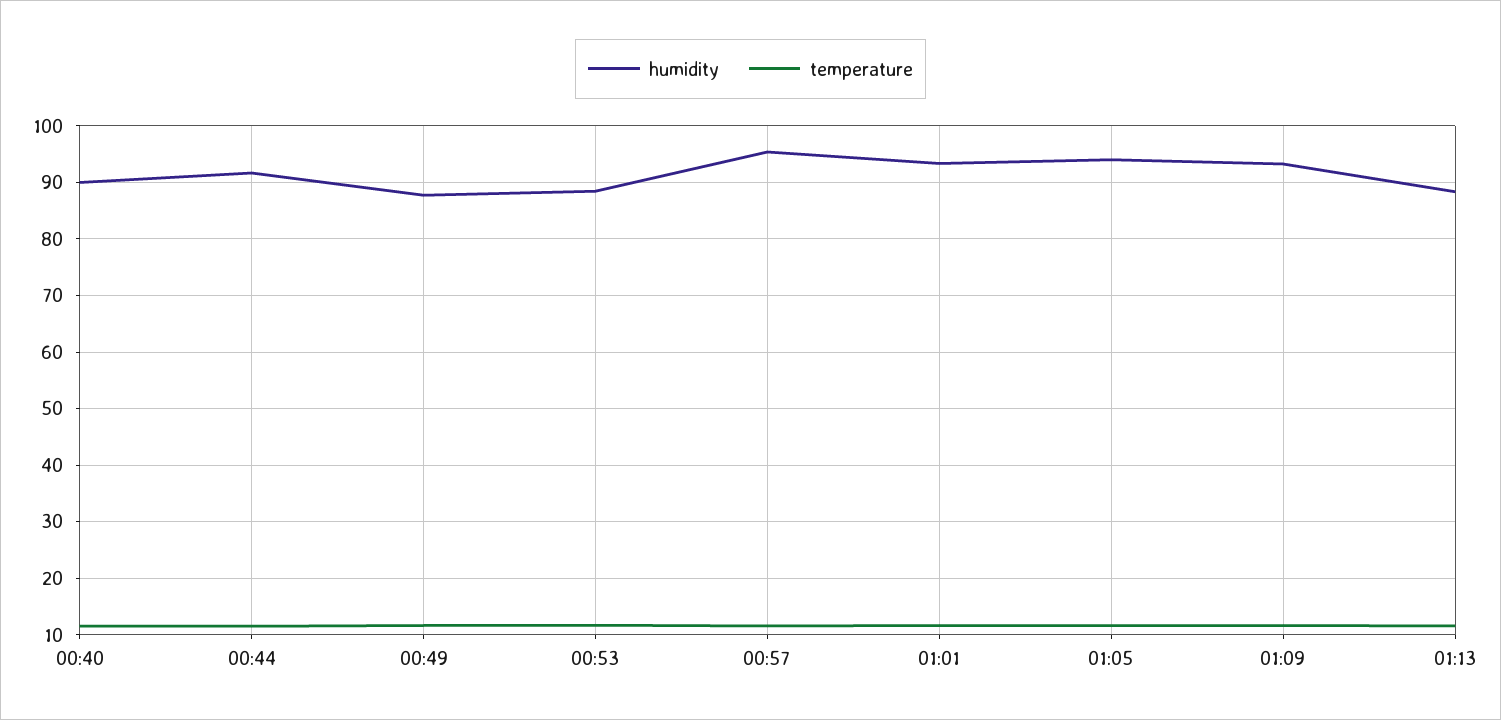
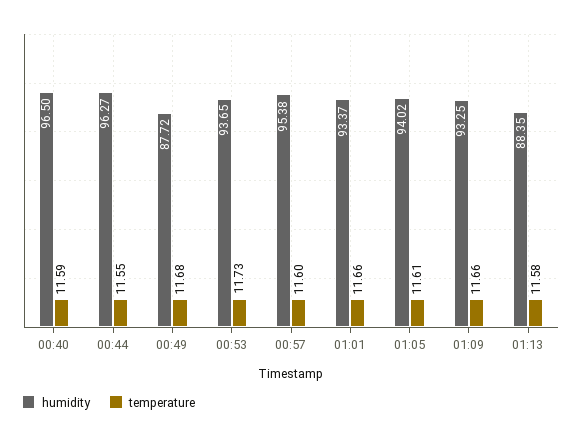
humidity, 00:40: 90 -> 96.5
humidity, 00:44: 92 -> 96.27
humidity, 00:53: 88 -> 93.65

